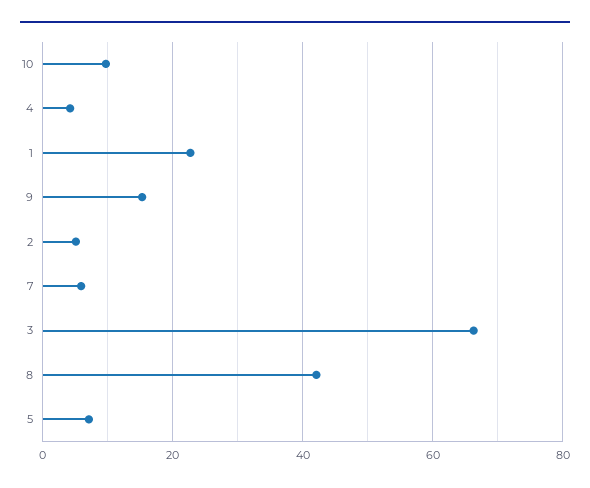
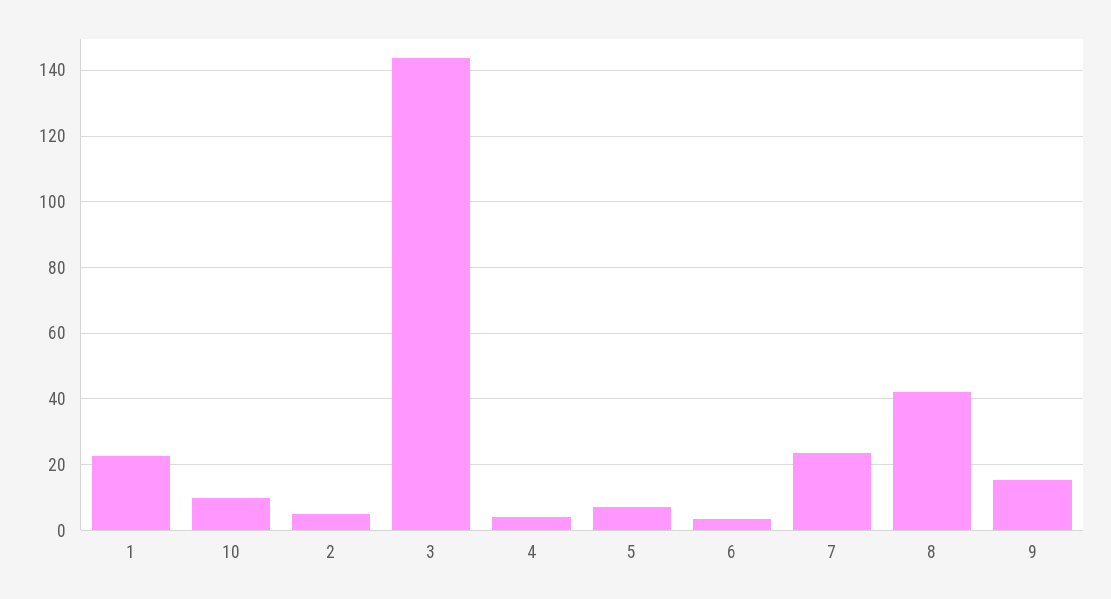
7: 6 -> 24
3: 66 -> 144
6: none -> 4

